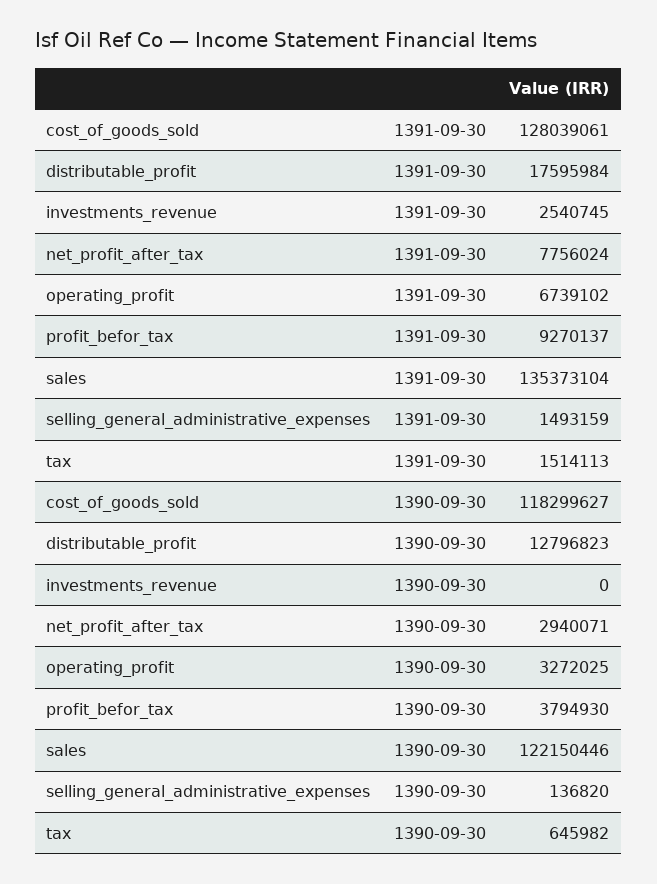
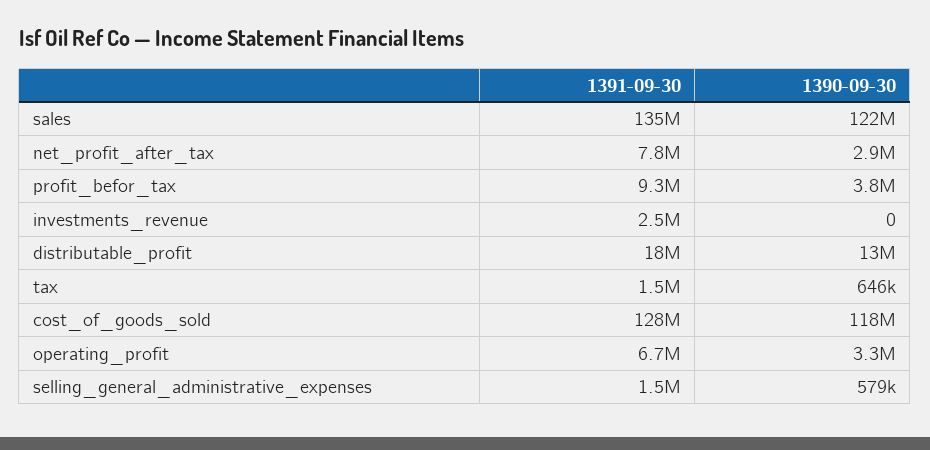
selling_general_administrative_expenses, 1390-09-30: 136820 -> 579000

